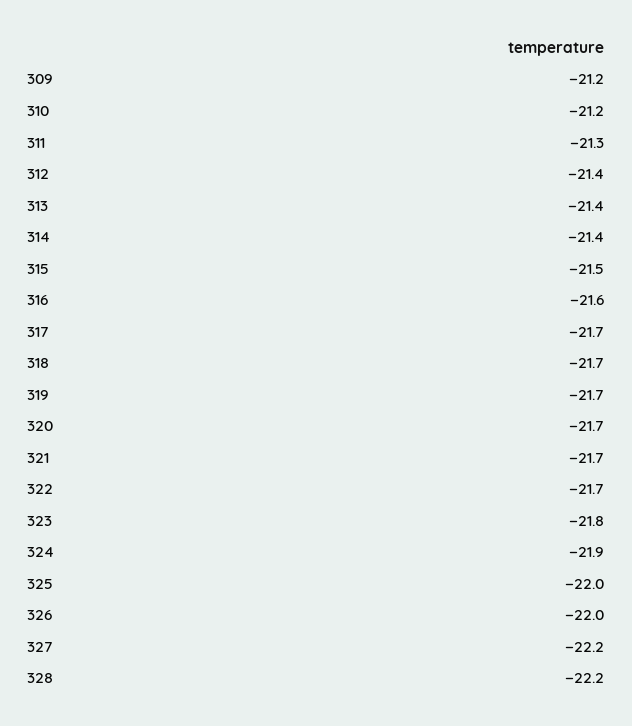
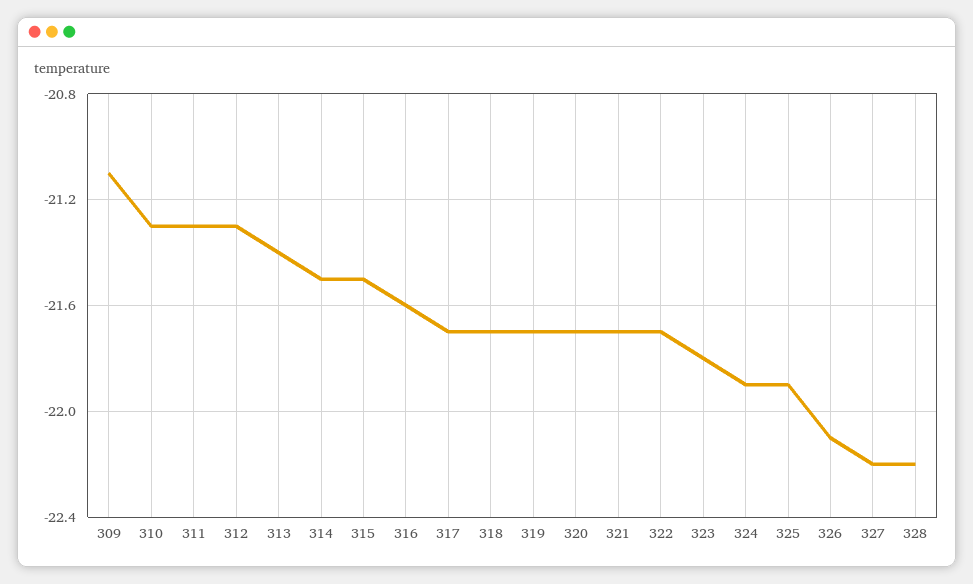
309: -21.2 -> -21.1
310: -21.2 -> -21.3
312: -21.4 -> -21.3
314: -21.4 -> -21.5
325: -22 -> -21.9
326: -22 -> -22.1

